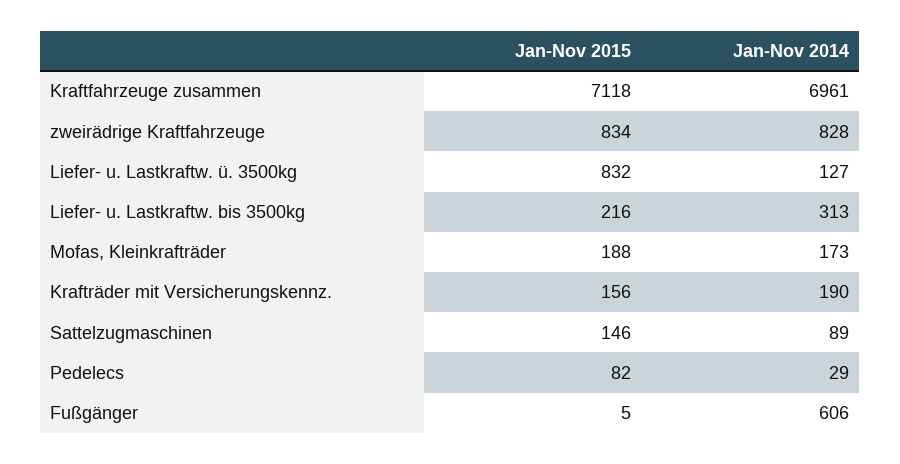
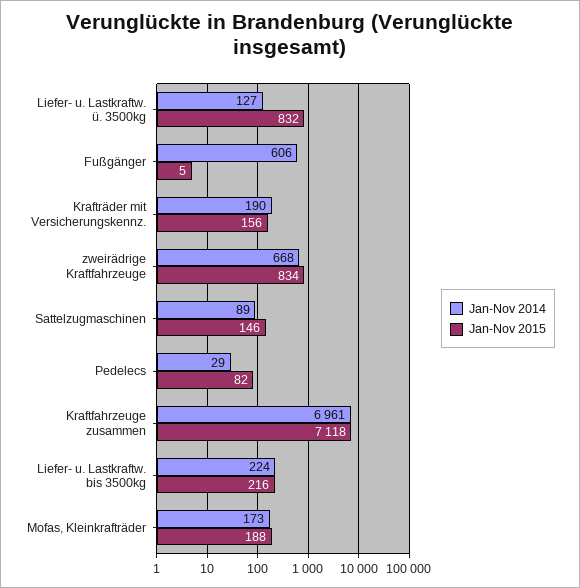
Jan-Nov 2014, zweirädrige Kraftfahrzeuge: 828 -> 668
Jan-Nov 2014, Liefer- u. Lastkraftw. bis 3500kg: 313 -> 224

